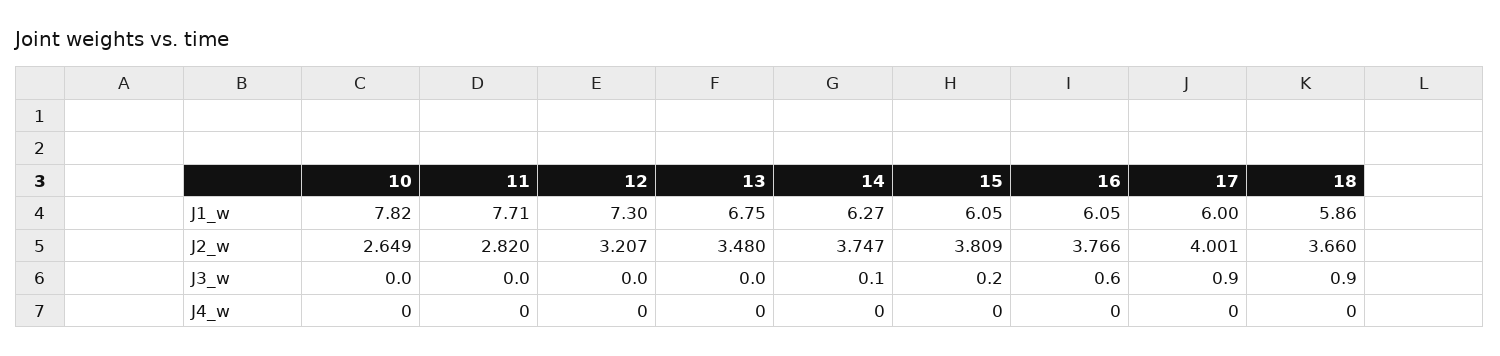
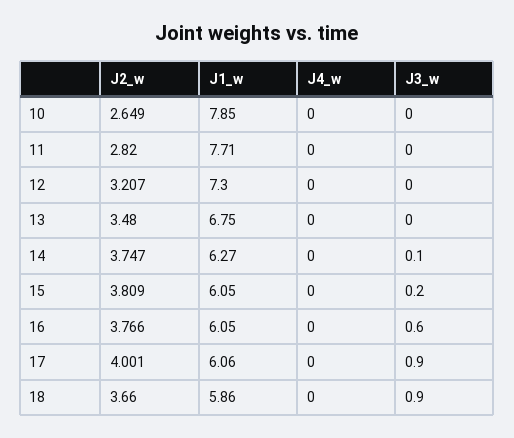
10, J1_w: 7.82 -> 7.85
17, J1_w: 6 -> 6.06

